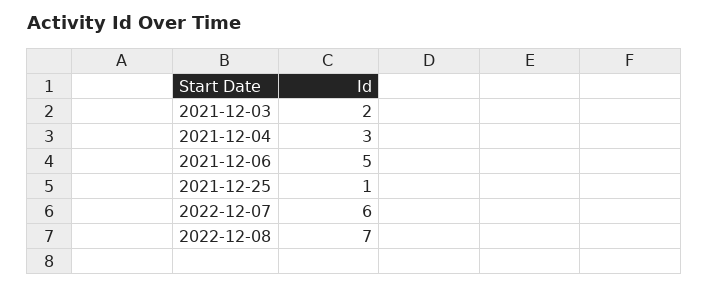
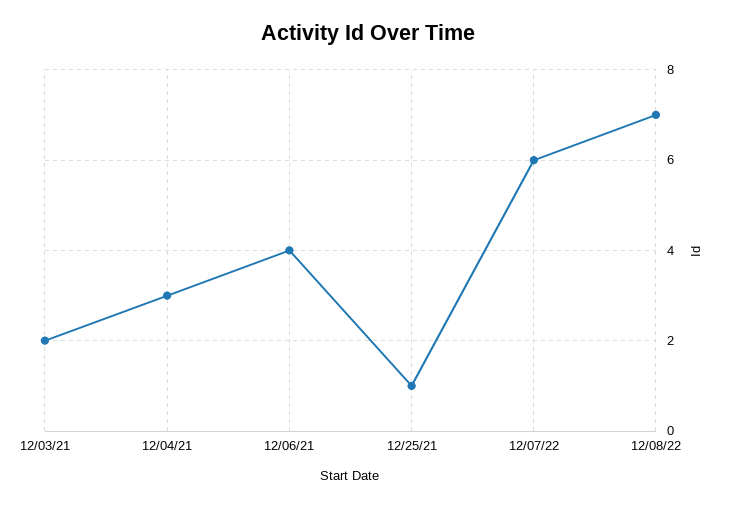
2021-12-06: 5 -> 4

